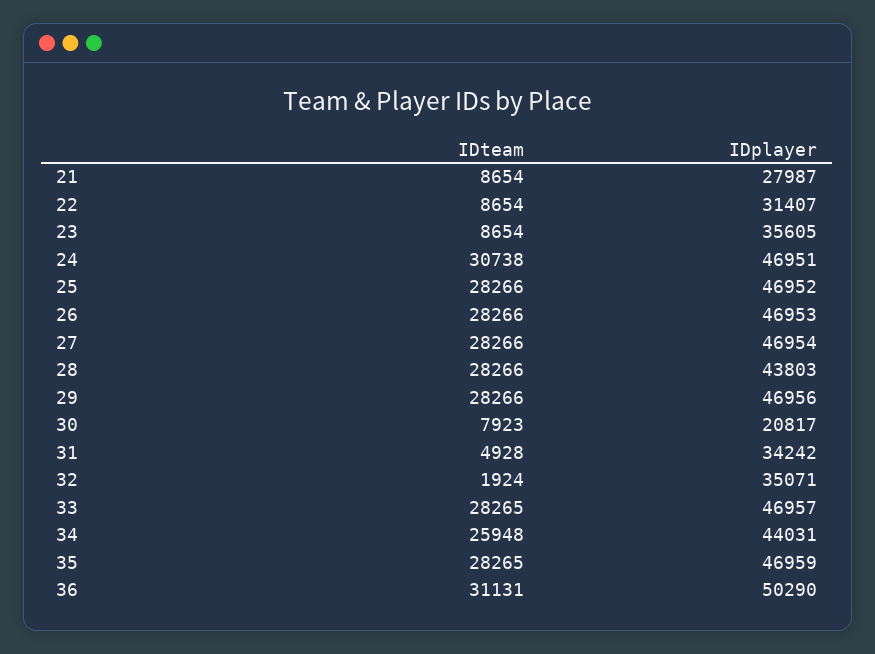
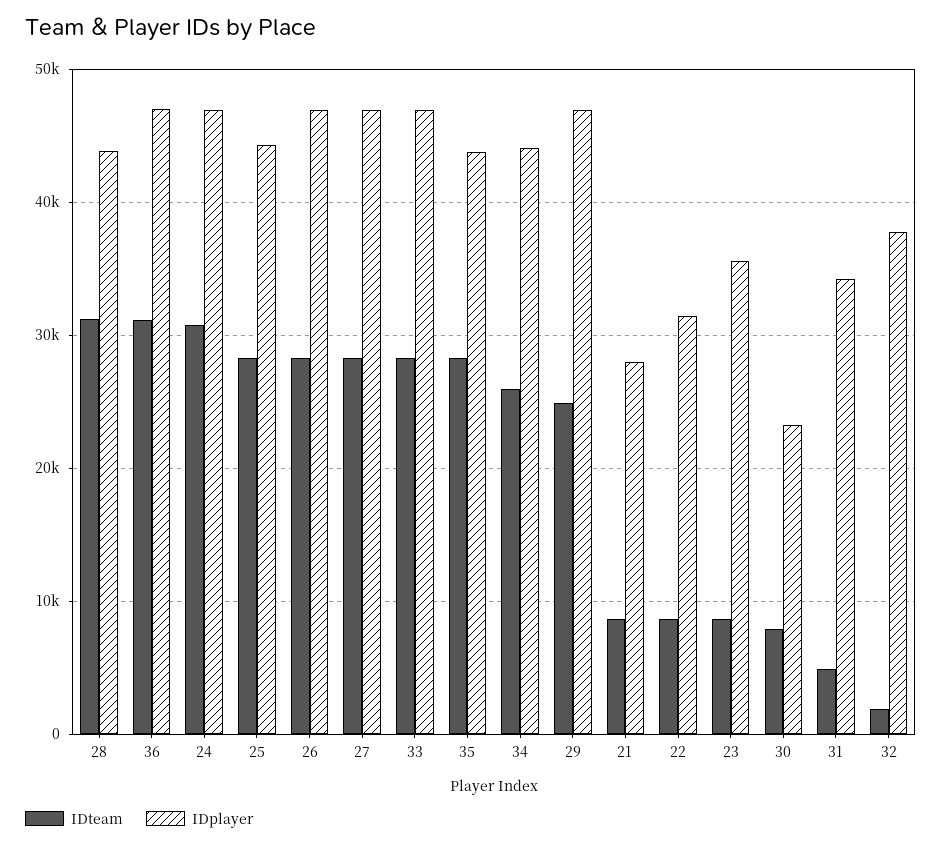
IDplayer, 25: 46952 -> 44000
IDteam, 28: 28266 -> 31000
IDteam, 29: 28266 -> 25000
IDplayer, 30: 20817 -> 23000
IDplayer, 32: 35071 -> 38000
IDplayer, 35: 46959 -> 44000
IDplayer, 36: 50290 -> 47000

